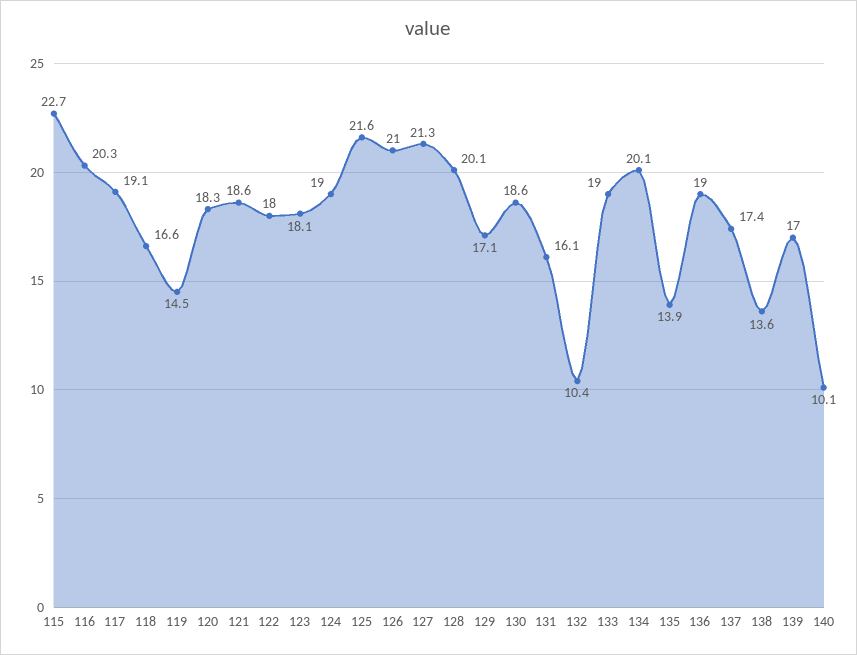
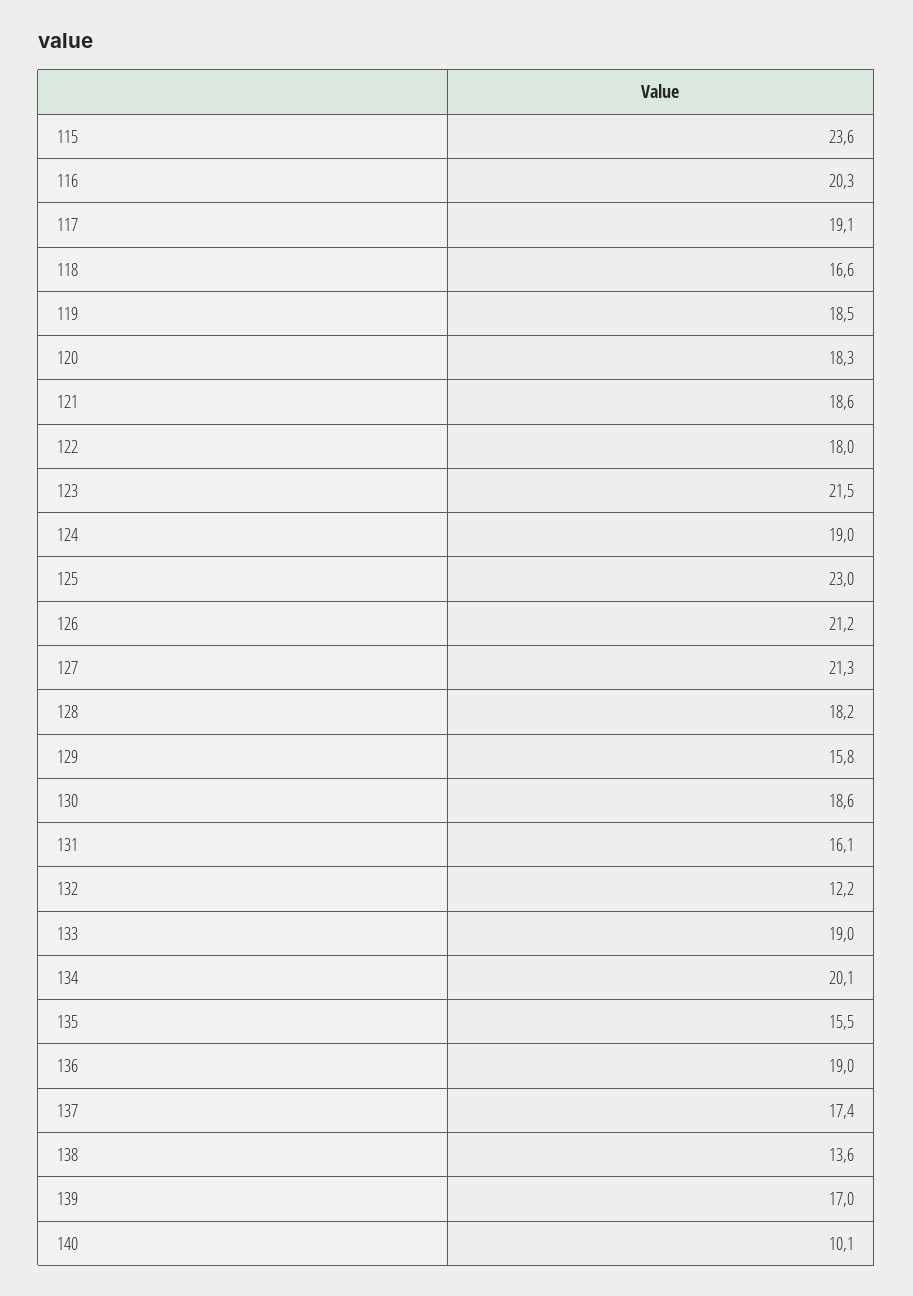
115: 22.7 -> 23.6
119: 14.5 -> 18.5
123: 18.1 -> 21.5
125: 21.6 -> 23
126: 21 -> 21.2
128: 20.1 -> 18.2
129: 17.1 -> 15.8
132: 10.4 -> 12.2
135: 13.9 -> 15.5

